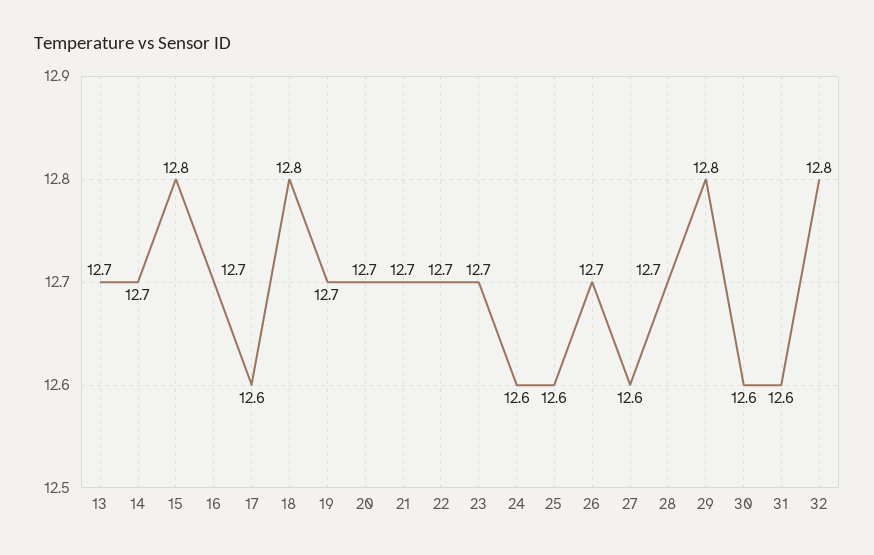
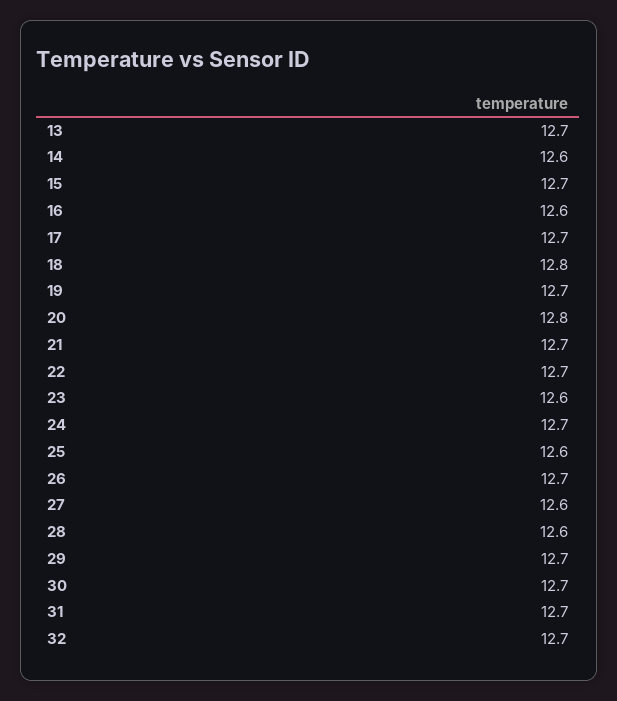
14: 12.7 -> 12.6
15: 12.8 -> 12.7
16: 12.7 -> 12.6
17: 12.6 -> 12.7
20: 12.7 -> 12.8
23: 12.7 -> 12.6
24: 12.6 -> 12.7
28: 12.7 -> 12.6
29: 12.8 -> 12.7
30: 12.6 -> 12.7
31: 12.6 -> 12.7
32: 12.8 -> 12.7

